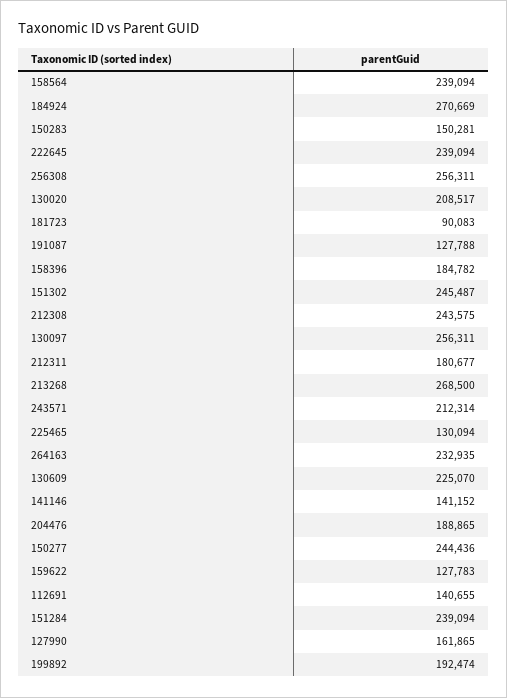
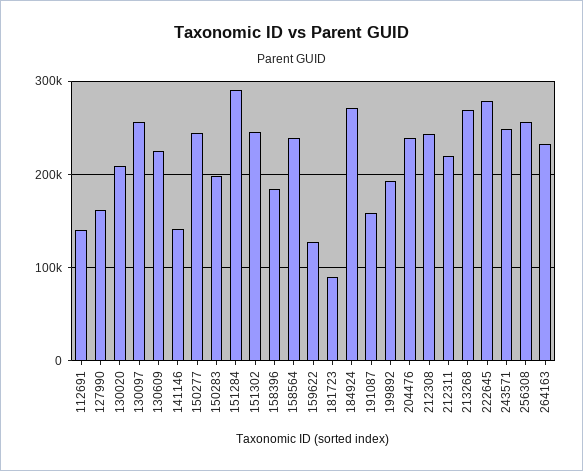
150283: 150281 -> 200000
222645: 239094 -> 280000
191087: 127788 -> 160000
212311: 180677 -> 220000
243571: 212314 -> 250000
225465: 130094 -> none
204476: 188865 -> 240000
151284: 239094 -> 290000

